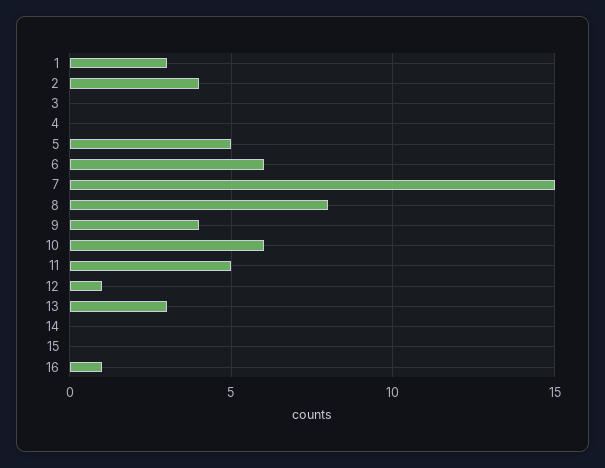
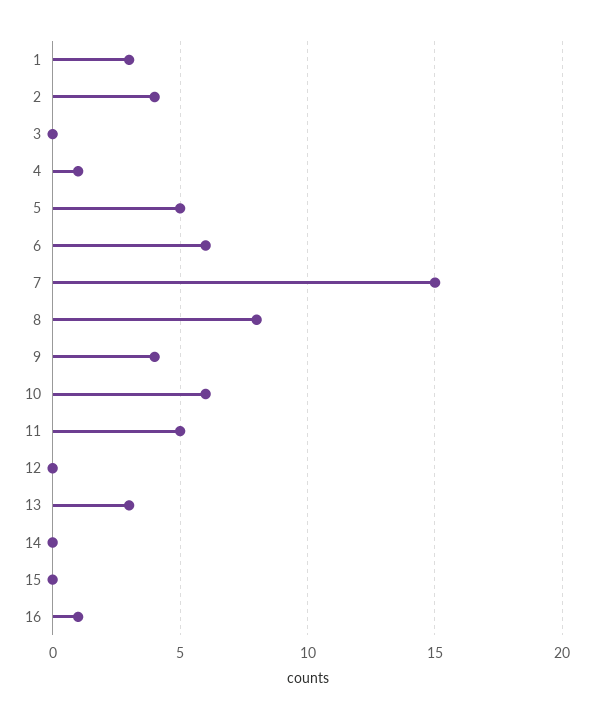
4: 0 -> 1
12: 1 -> 0

